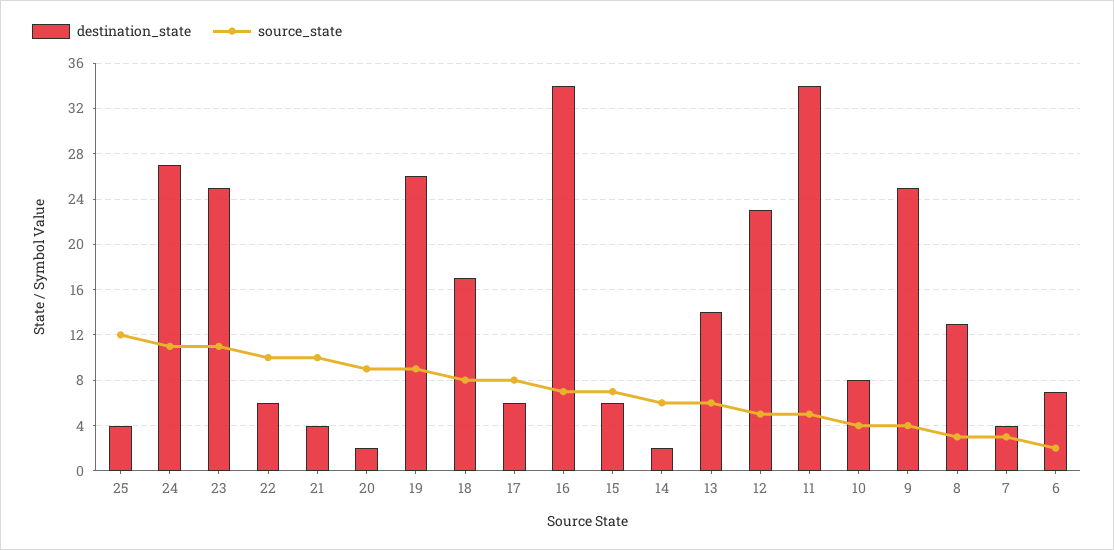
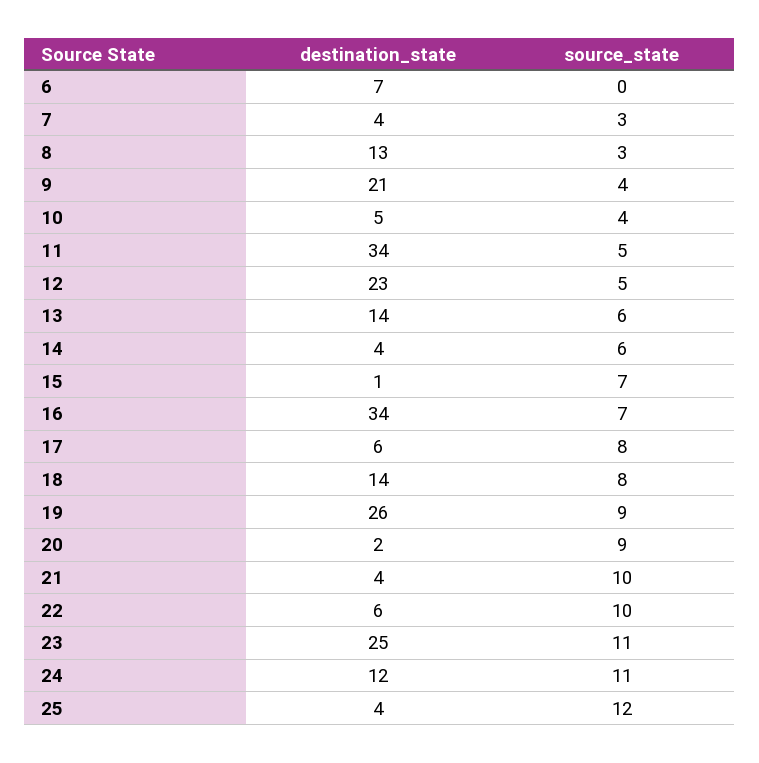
destination_state, 24: 27 -> 12
destination_state, 18: 17 -> 14
destination_state, 15: 6 -> 1
destination_state, 14: 2 -> 4
destination_state, 10: 8 -> 5
destination_state, 9: 25 -> 21
source_state, 6: 2 -> 0

